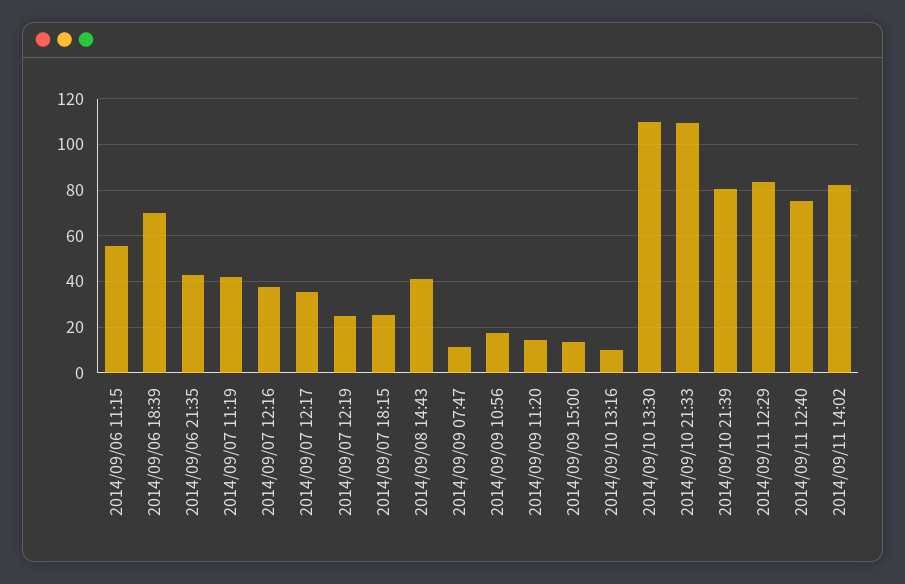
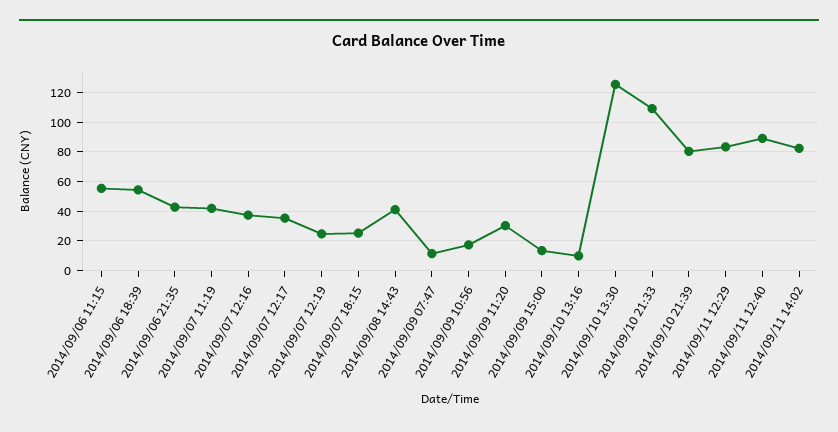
2014/09/06 18:39: 70 -> 55
2014/09/09 11:20: 15 -> 30
2014/09/10 13:30: 110 -> 125
2014/09/11 12:40: 75 -> 90

